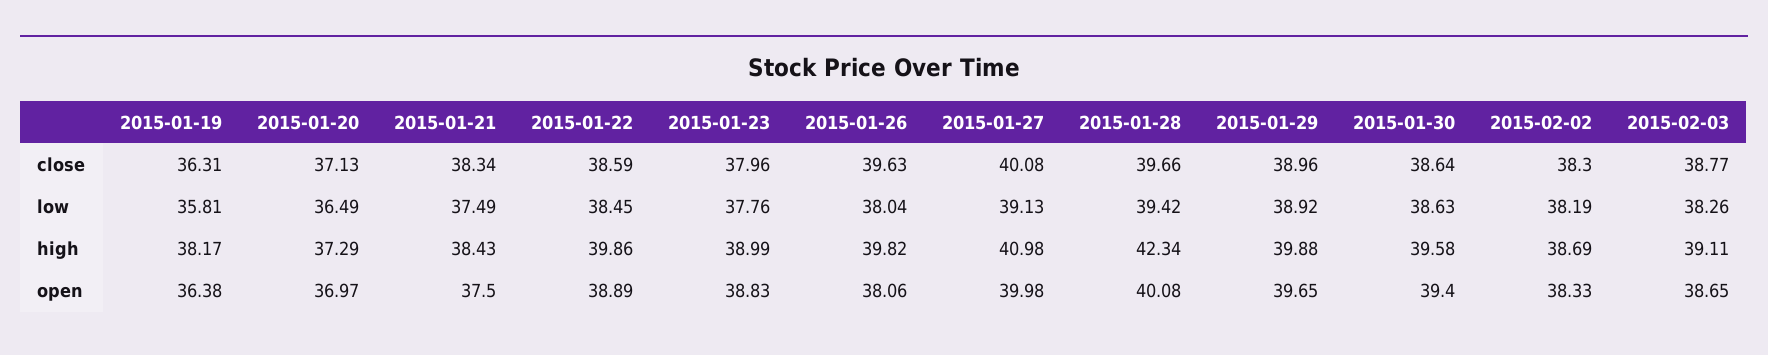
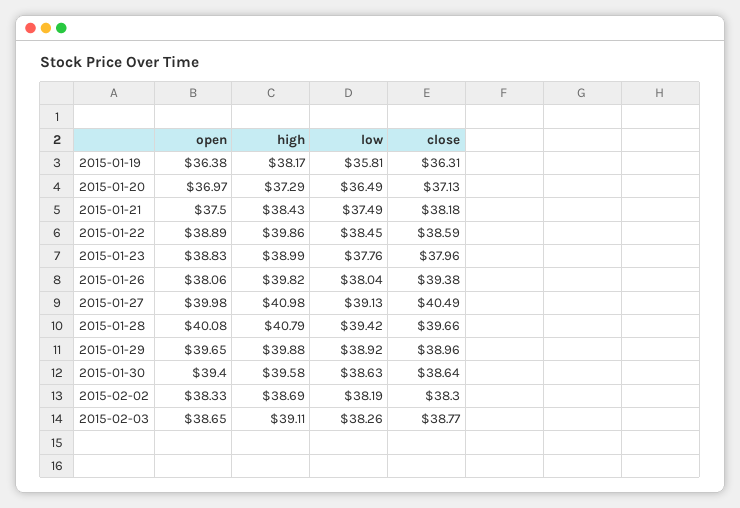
2015-01-21, close: 38.34 -> 38.18
2015-01-26, close: 39.63 -> 39.38
2015-01-27, close: 40.08 -> 40.49
2015-01-28, high: 42.34 -> 40.79

